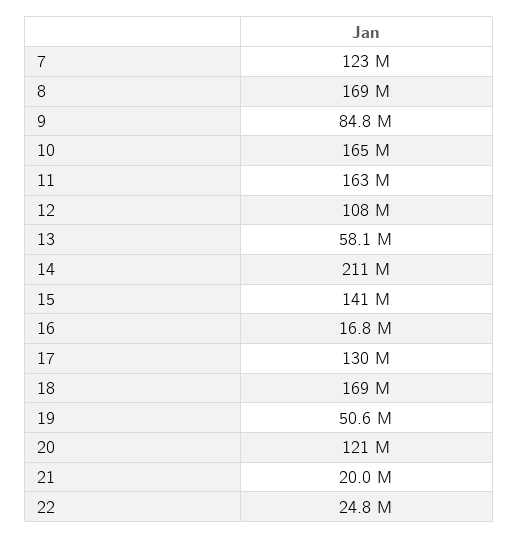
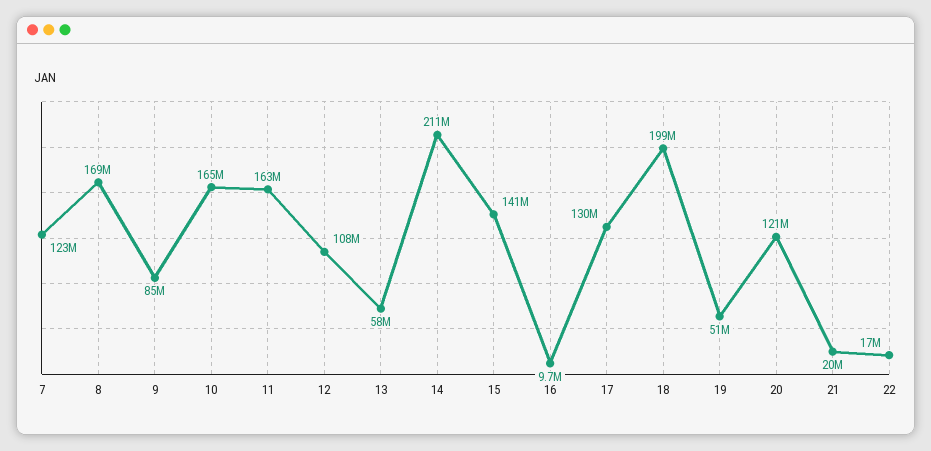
16: 16800000 -> 9700000
18: 169000000 -> 199000000
22: 24800000 -> 17000000

